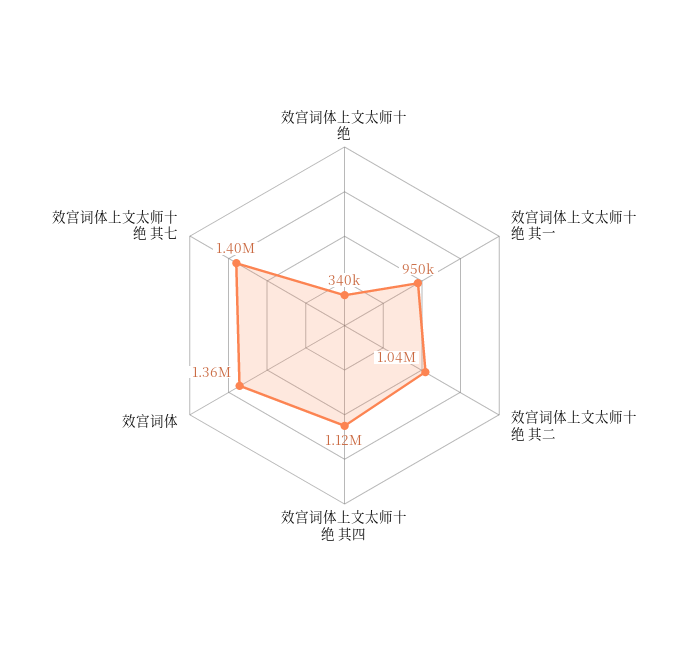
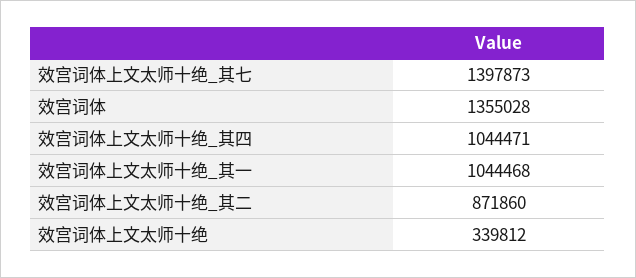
效宫词体上文太师十绝 其一: 950000 -> 1044468
效宫词体上文太师十绝 其二: 1040000 -> 871860
效宫词体上文太师十绝 其四: 1120000 -> 1044471

